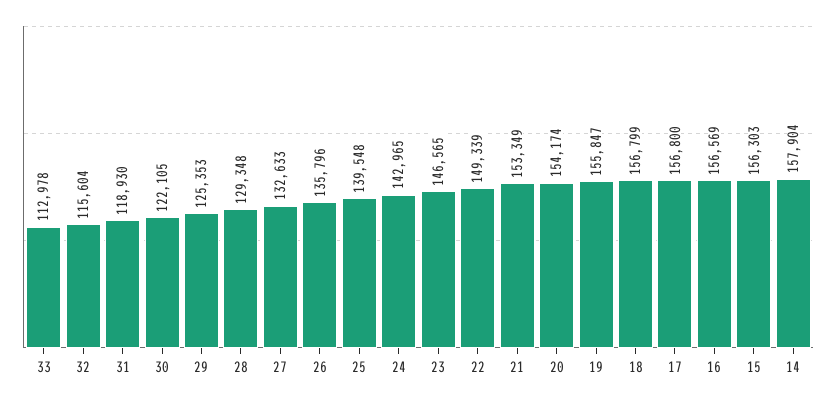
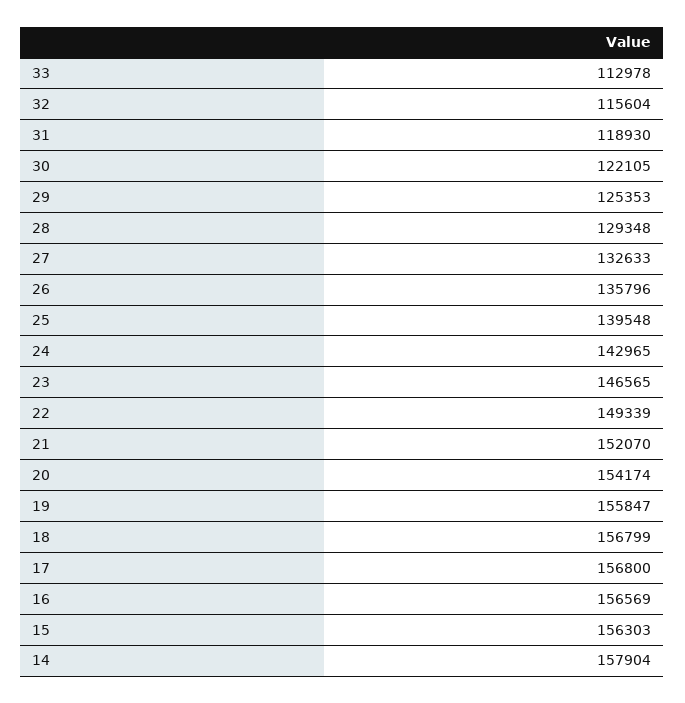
21: 153349 -> 152070

